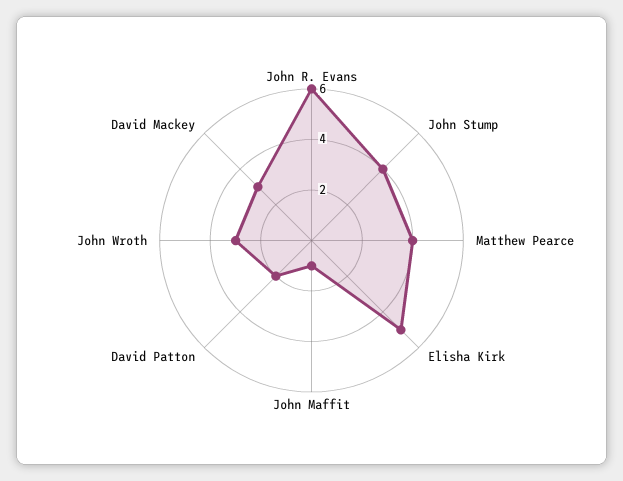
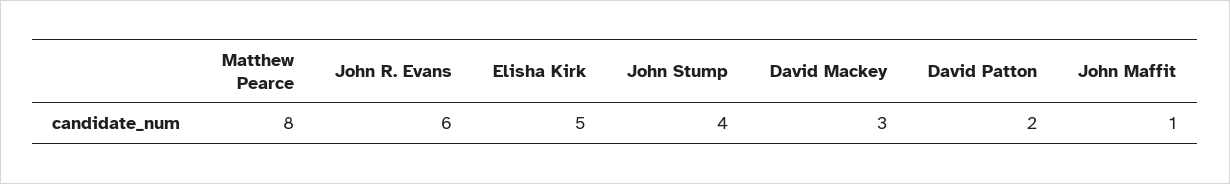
Matthew Pearce: 4 -> 8
John Wroth: 3 -> none

